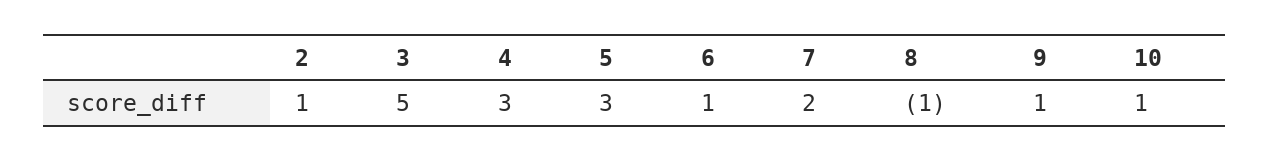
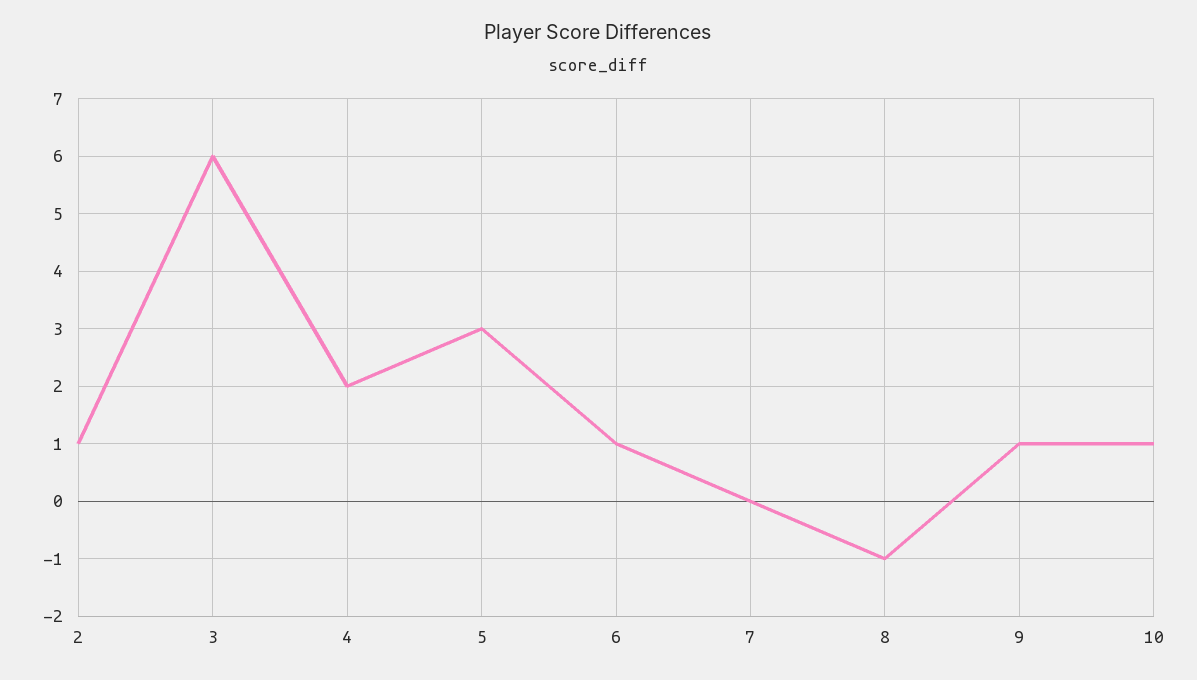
3: 5 -> 6
4: 3 -> 2
7: 2 -> 0

